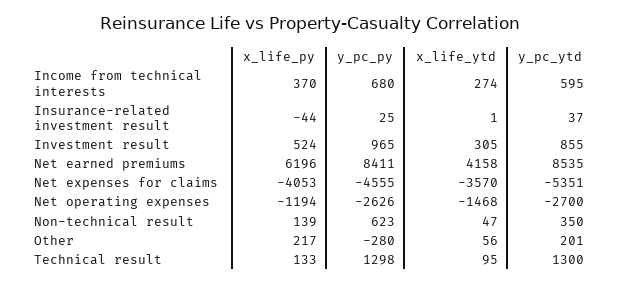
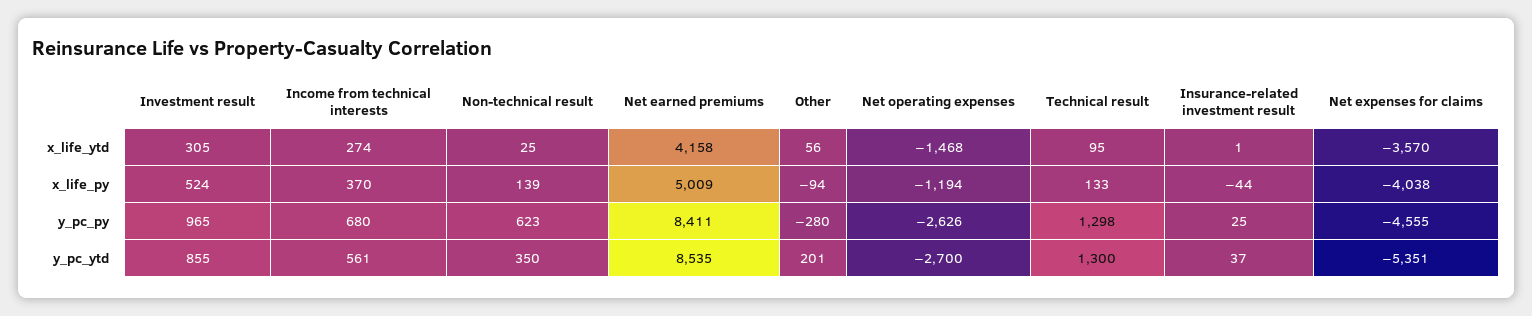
y_pc_ytd, Income from technical interests: 595 -> 561
x_life_py, Net earned premiums: 6196 -> 5009
x_life_py, Net expenses for claims: -4053 -> -4038
x_life_ytd, Non-technical result: 47 -> 25
x_life_py, Other: 217 -> -94

